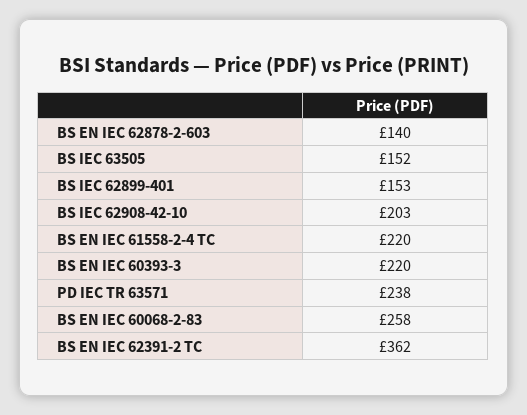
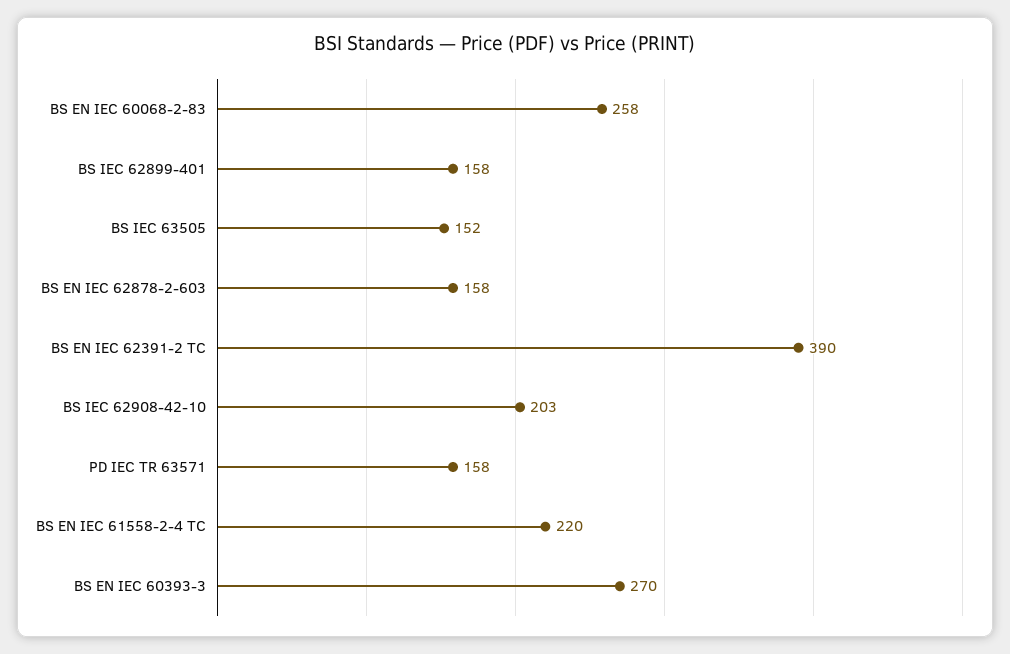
BS EN IEC 62878-2-603: 140 -> 158
BS IEC 62899-401: 153 -> 158
BS EN IEC 60393-3: 220 -> 270
PD IEC TR 63571: 238 -> 158
BS EN IEC 62391-2 TC: 362 -> 390

